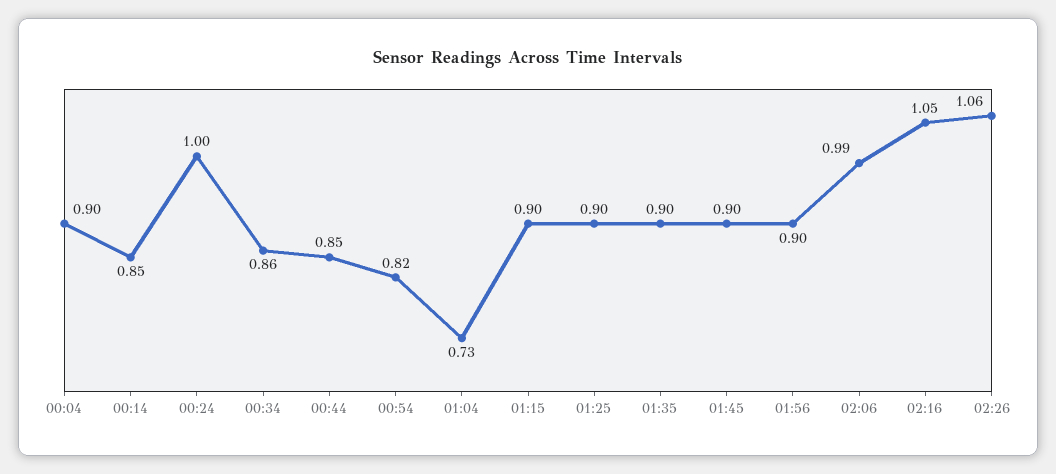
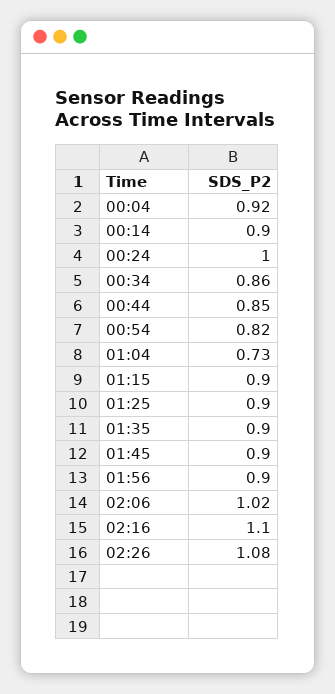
00:04: 0.9 -> 0.92
00:14: 0.85 -> 0.9
02:06: 0.99 -> 1.02
02:16: 1.05 -> 1.1
02:26: 1.06 -> 1.08

